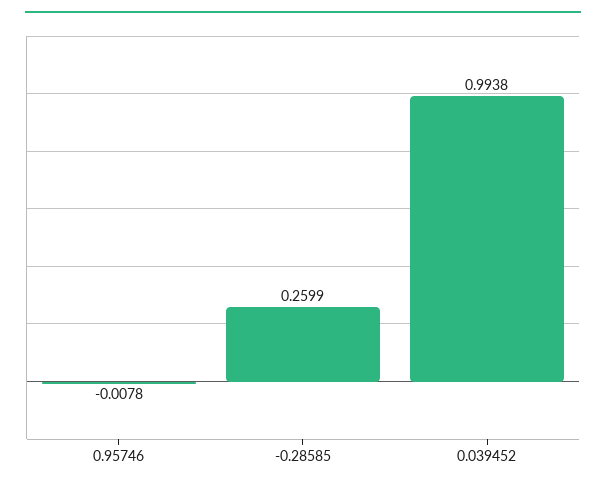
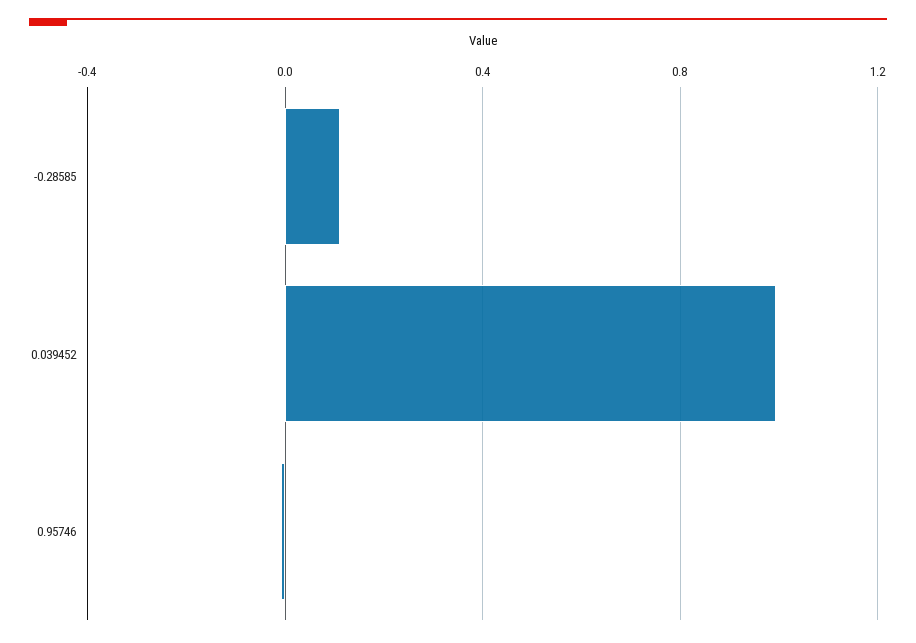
-0.28585: 0.2599 -> 0.1

